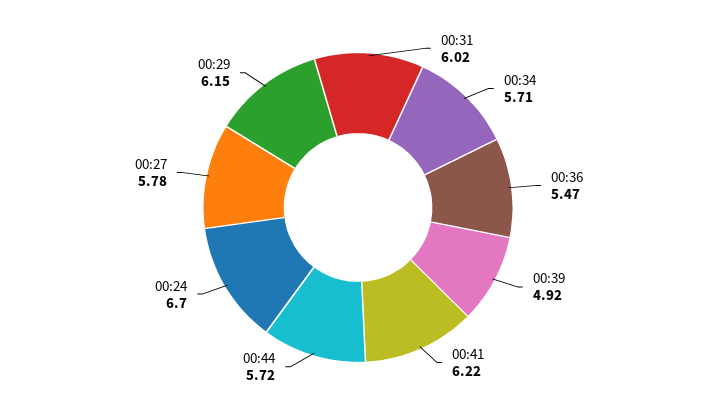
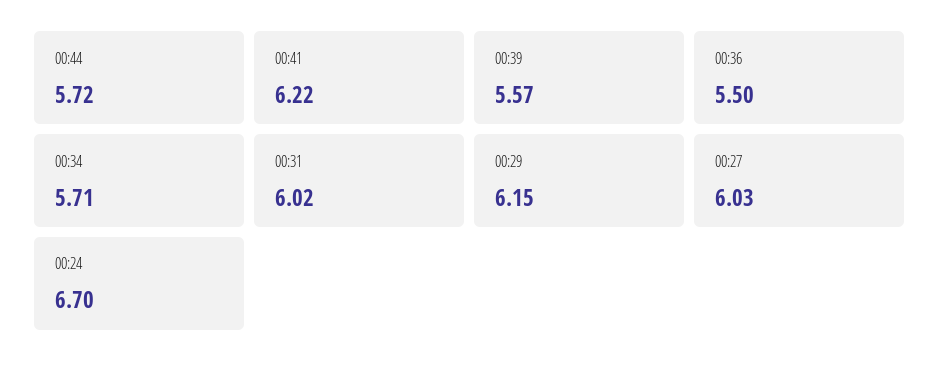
00:36: 5.47 -> 5.5
00:39: 4.92 -> 5.57
00:27: 5.78 -> 6.03

